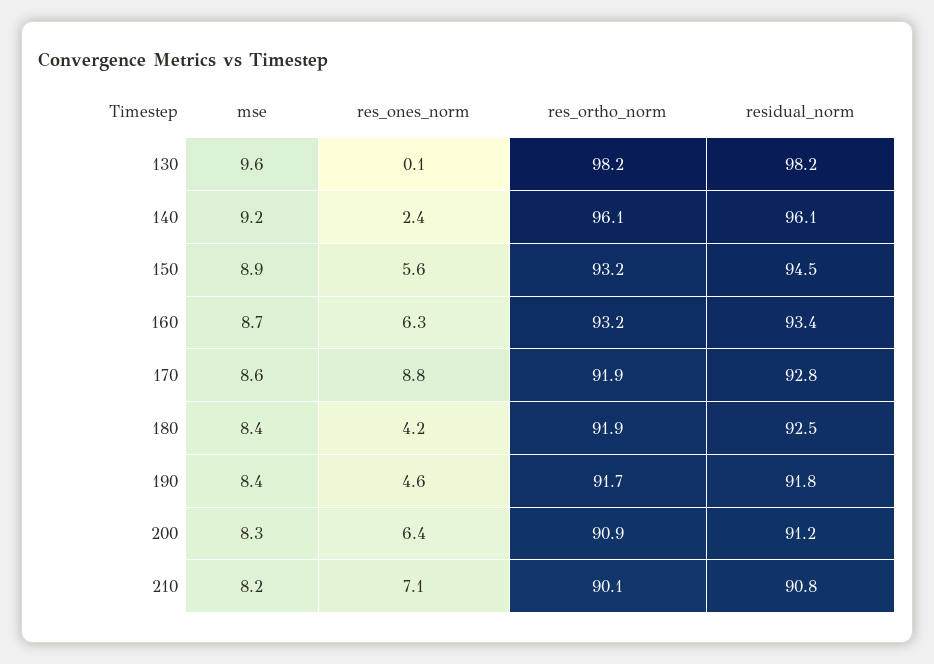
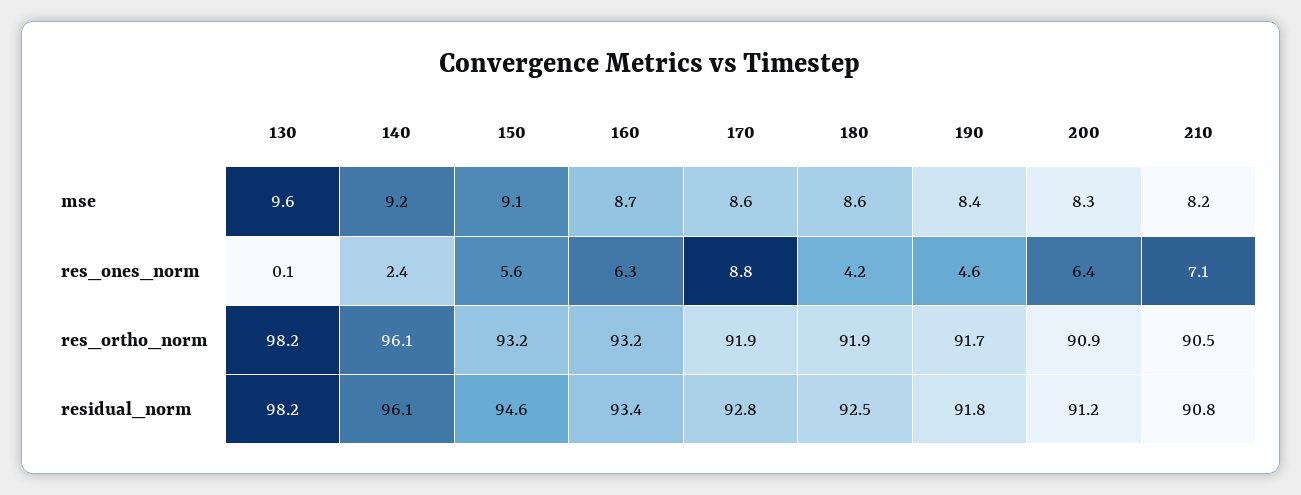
mse, 150: 8.9 -> 9.1
residual_norm, 150: 94.5 -> 94.6
mse, 180: 8.4 -> 8.6
res_ortho_norm, 210: 90.1 -> 90.5

